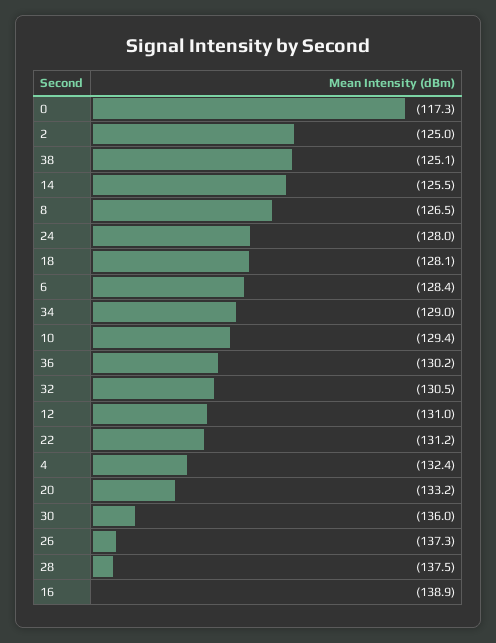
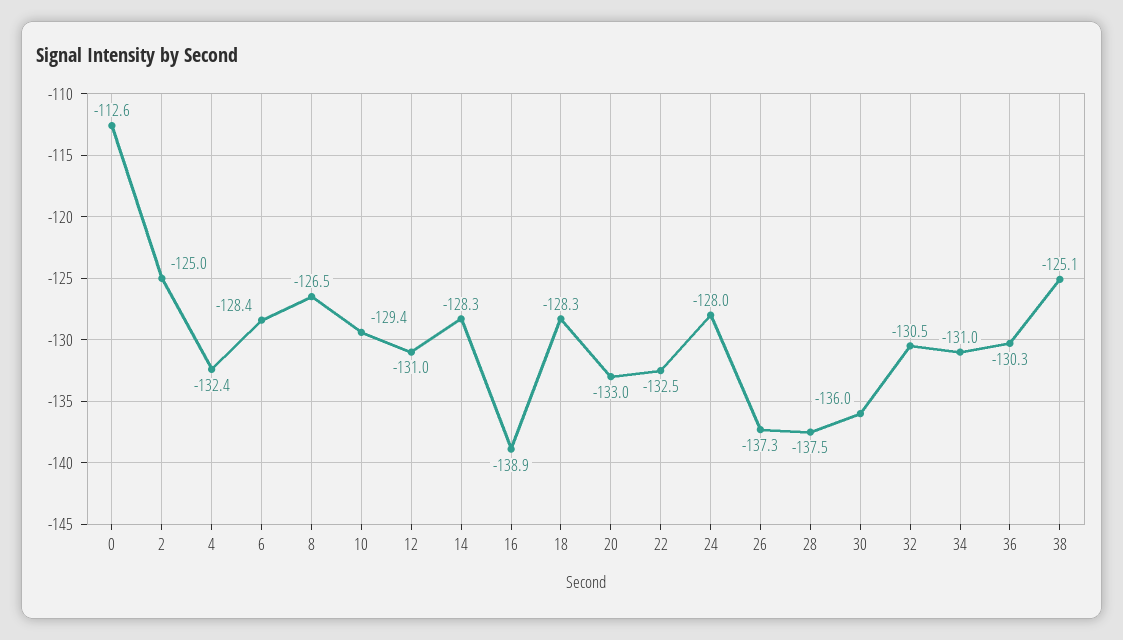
0: -117.3 -> -112.6
14: -125.5 -> -128.3
18: -128.1 -> -128.3
34: -129 -> -131
36: -130.2 -> -130.3
22: -131.2 -> -132.5
20: -133.2 -> -133

